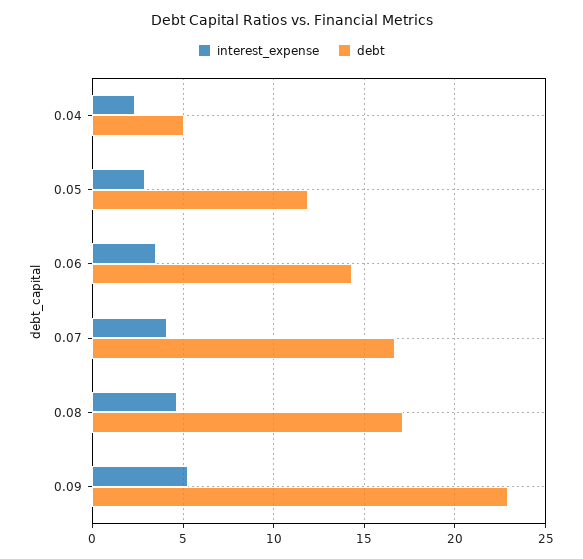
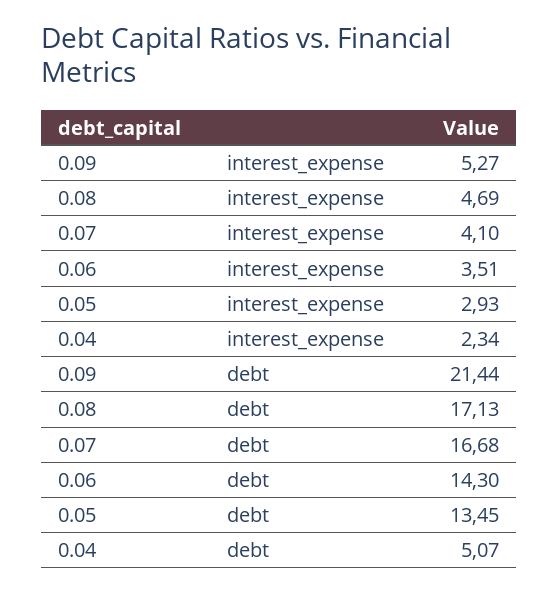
debt, 0.05: 12 -> 13.45
debt, 0.09: 23 -> 21.44

